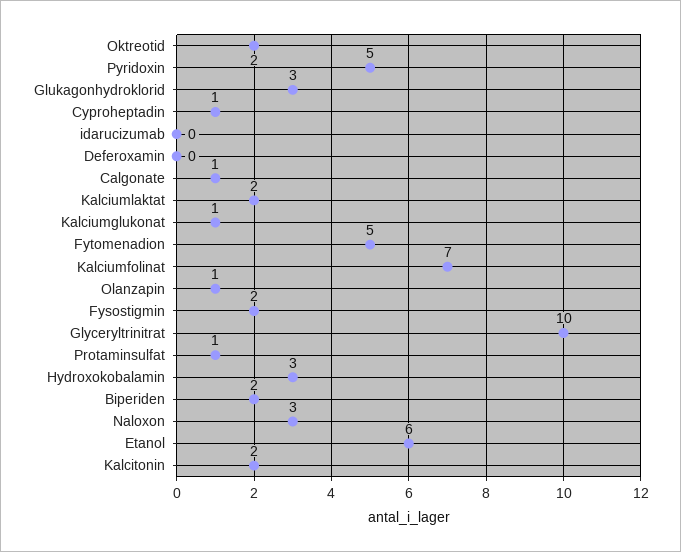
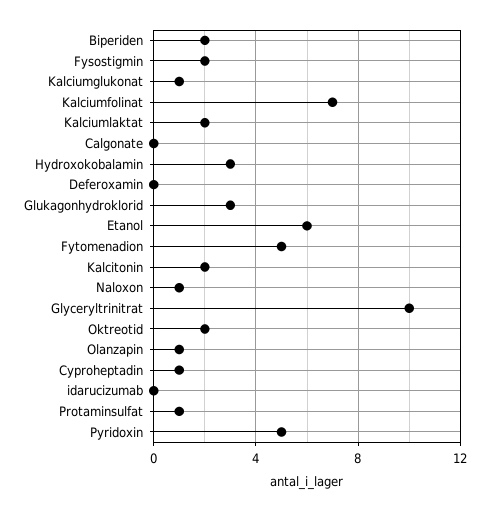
Calgonate: 1 -> 0
Naloxon: 3 -> 1

